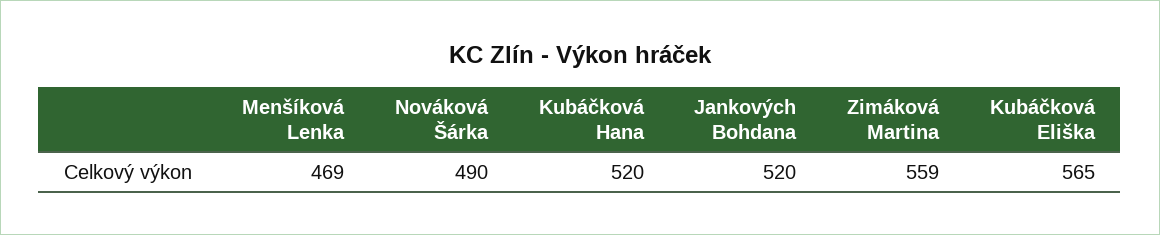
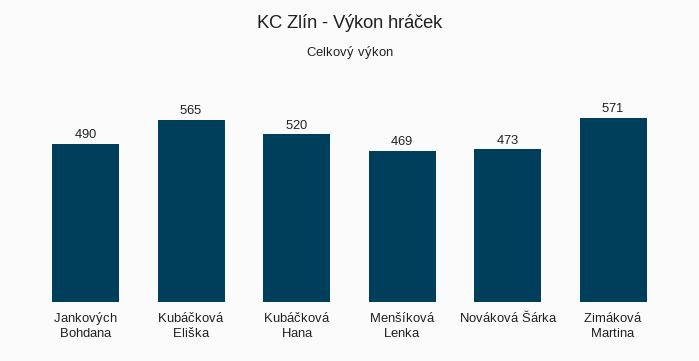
Nováková Šárka: 490 -> 473
Jankových Bohdana: 520 -> 490
Zimáková Martina: 559 -> 571

